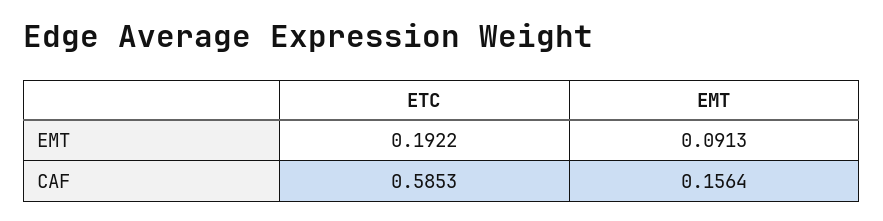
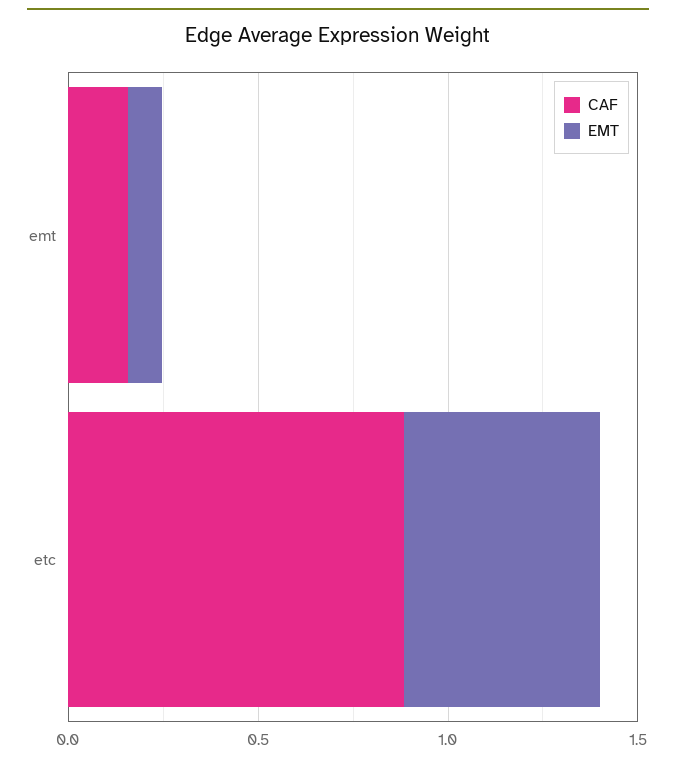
EMT, ETC: 0.1922 -> 0.5
CAF, ETC: 0.5853 -> 0.9

